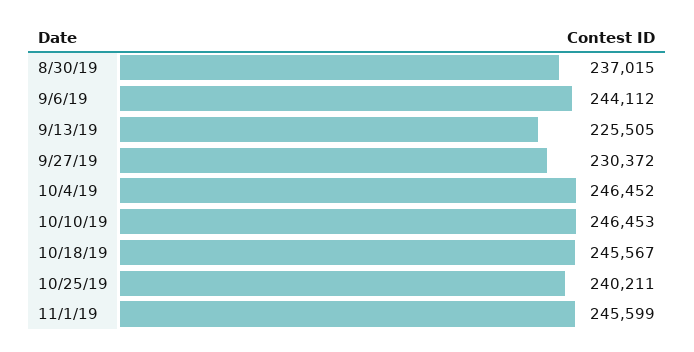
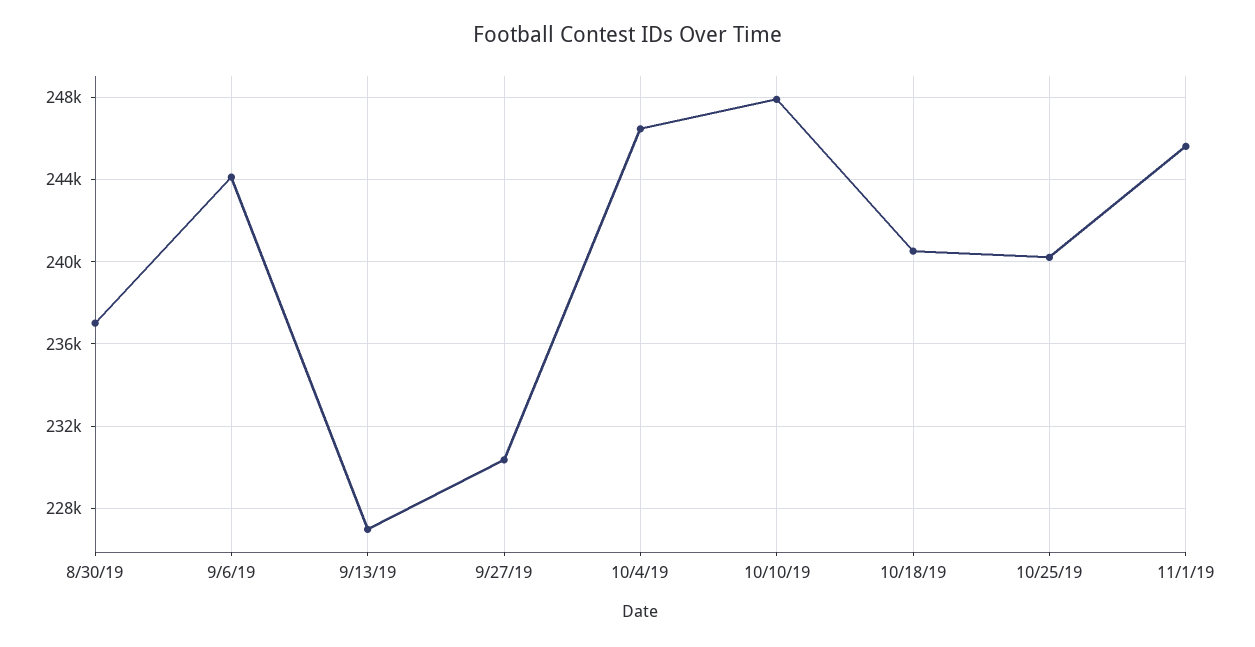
9/13/19: 225505 -> 227000
10/10/19: 246453 -> 248000
10/18/19: 245567 -> 240500

